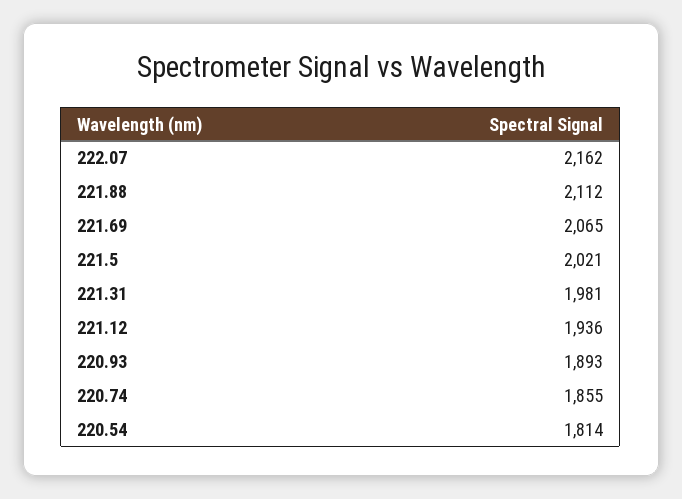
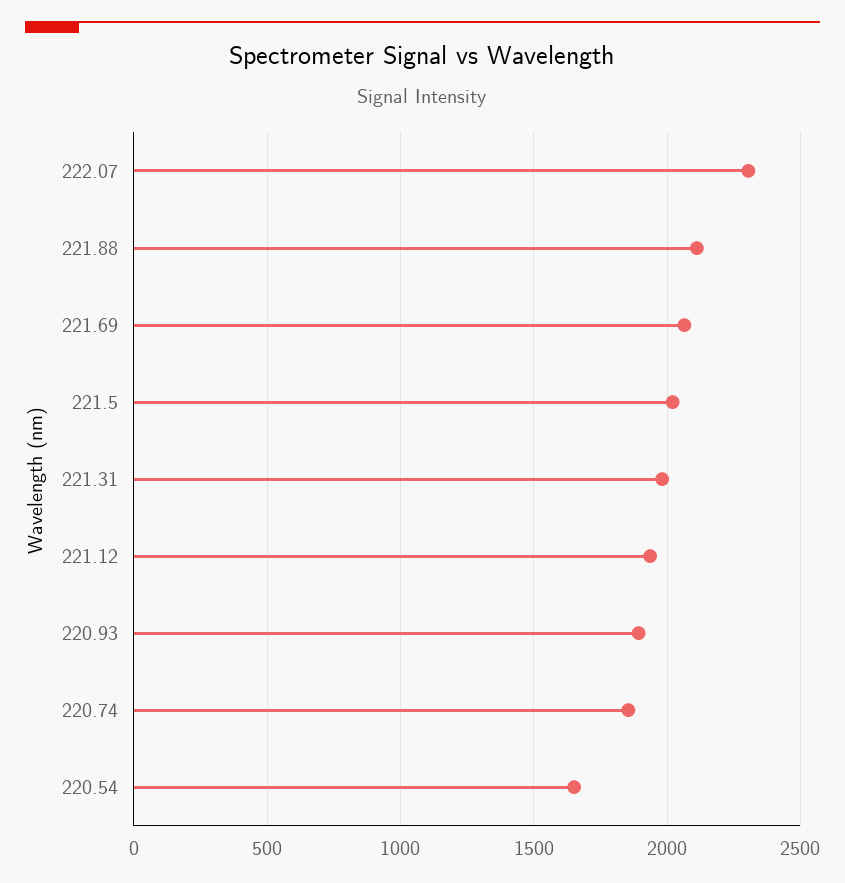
222.07: 2162 -> 2300
220.54: 1814 -> 1650

